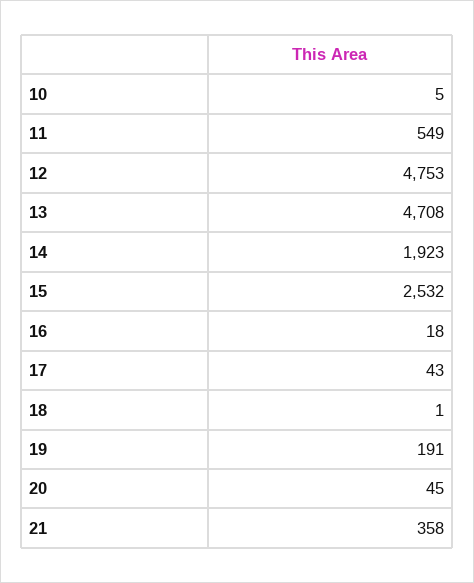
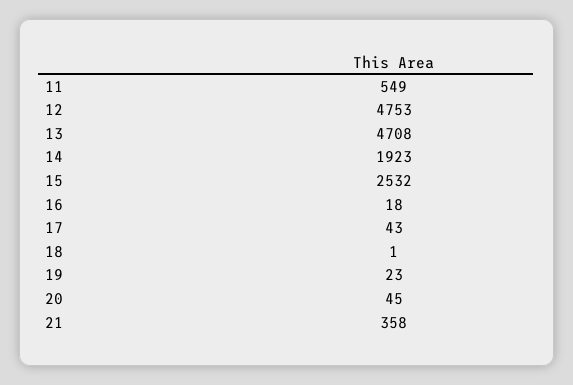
10: 5 -> none
19: 191 -> 23

